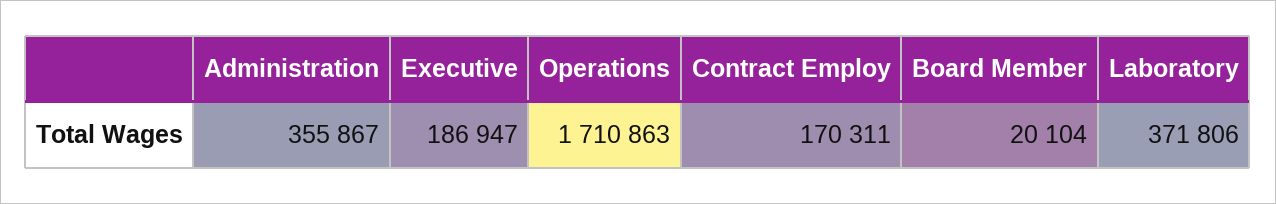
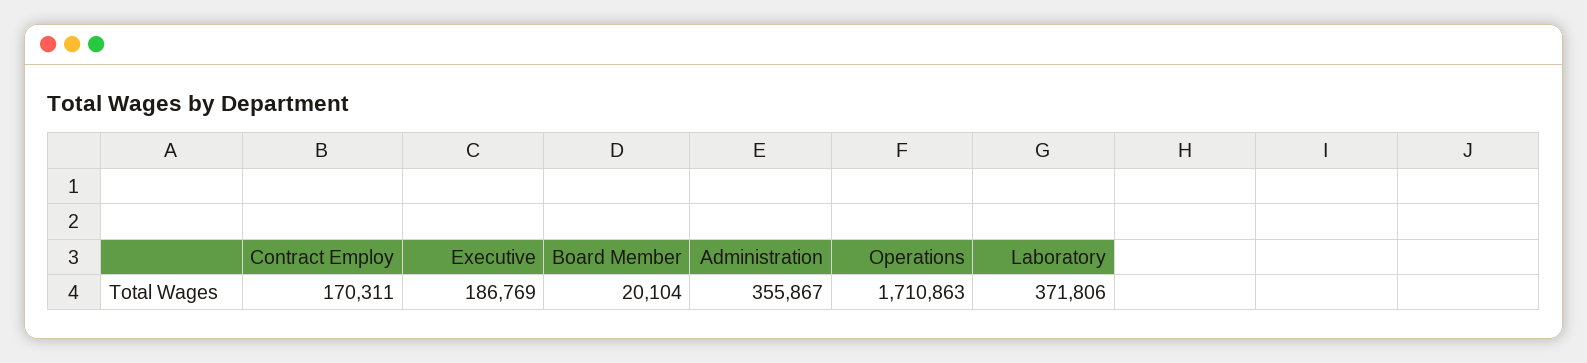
Executive: 186947 -> 186769

